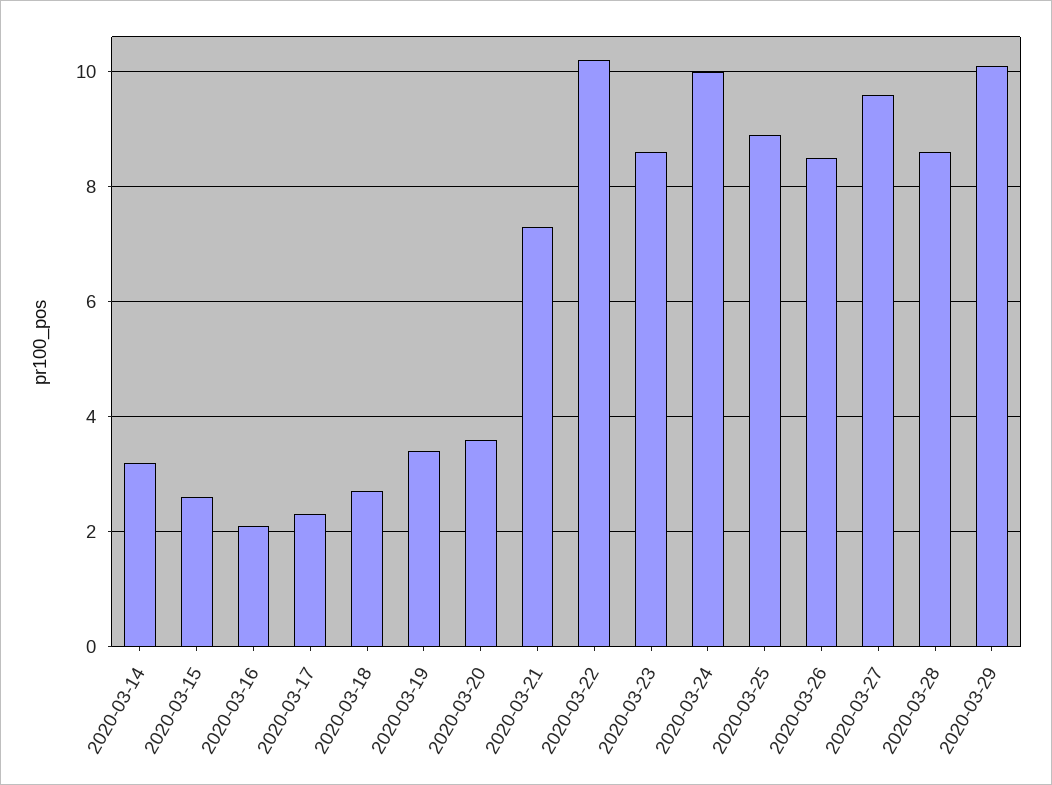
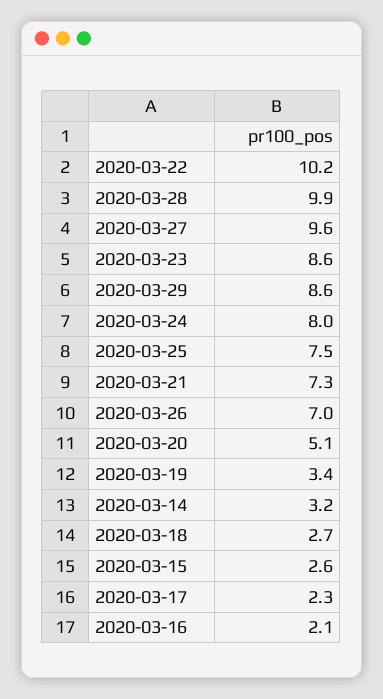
2020-03-20: 3.5 -> 5.1
2020-03-24: 10 -> 8
2020-03-25: 9 -> 7.5
2020-03-26: 8.5 -> 7
2020-03-28: 8.5 -> 9.9
2020-03-29: 10 -> 8.6

